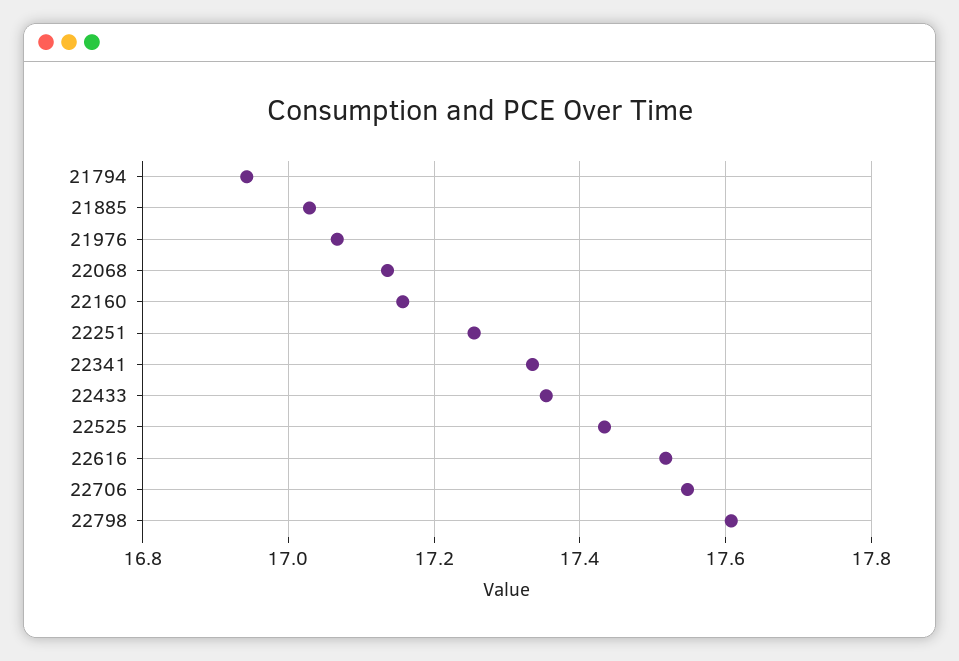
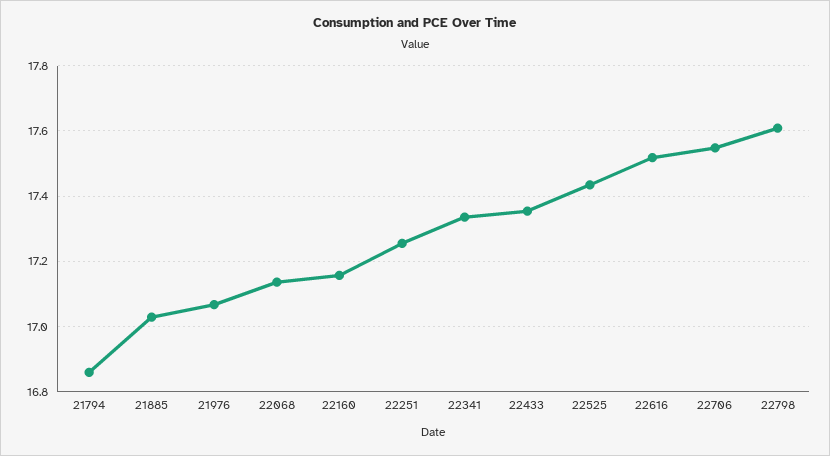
21794: 16.94 -> 16.86

